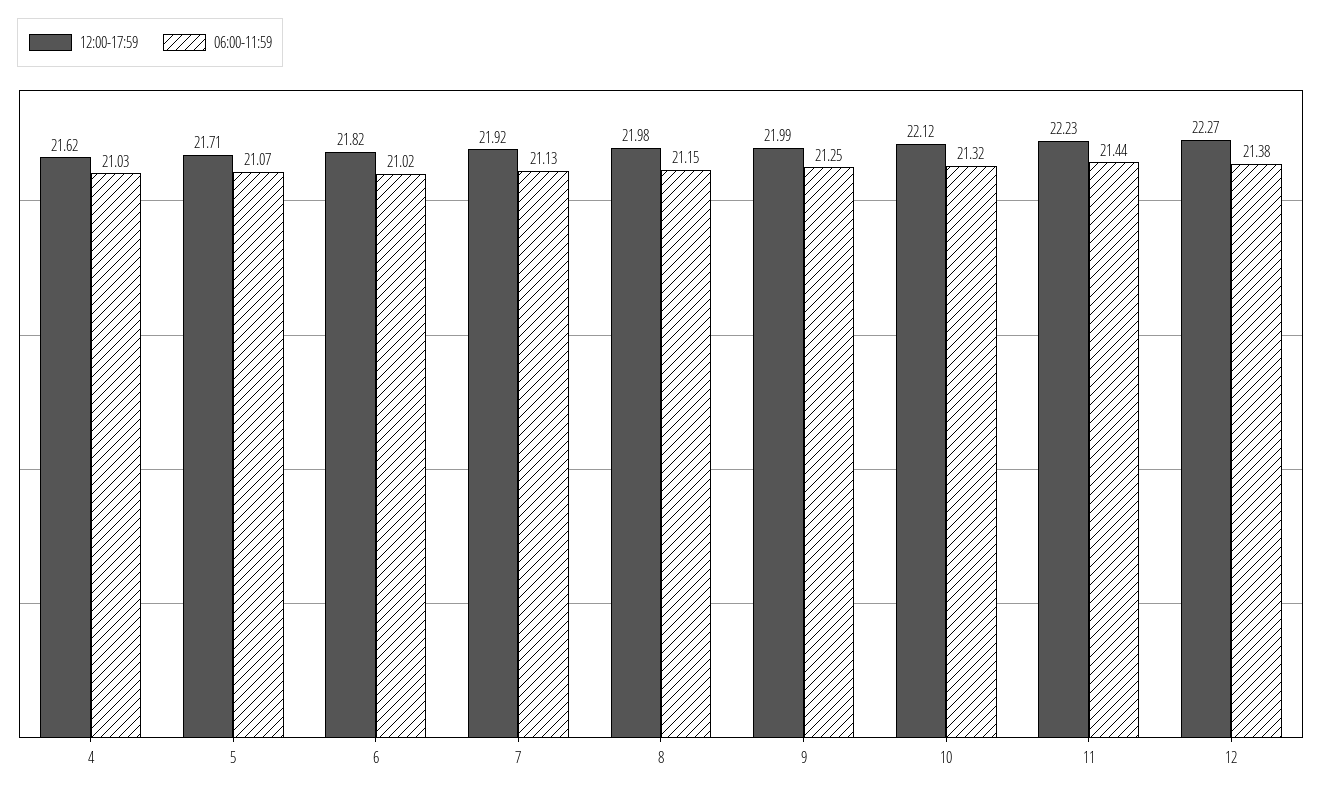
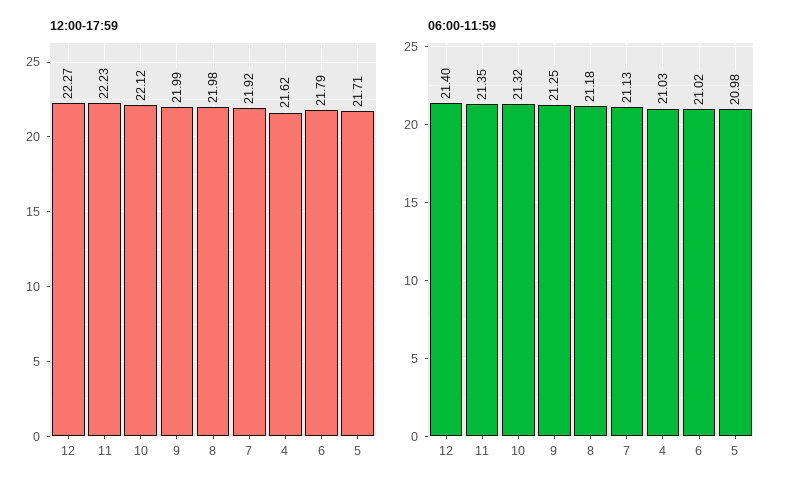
06:00-11:59, 5: 21.07 -> 20.98
12:00-17:59, 6: 21.82 -> 21.79
06:00-11:59, 8: 21.15 -> 21.18
06:00-11:59, 11: 21.44 -> 21.35
06:00-11:59, 12: 21.38 -> 21.4

